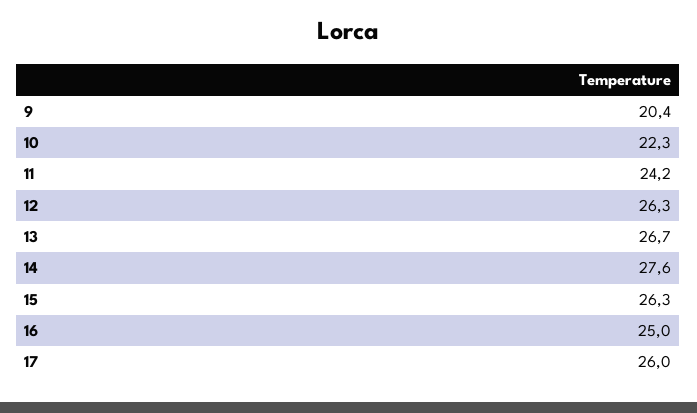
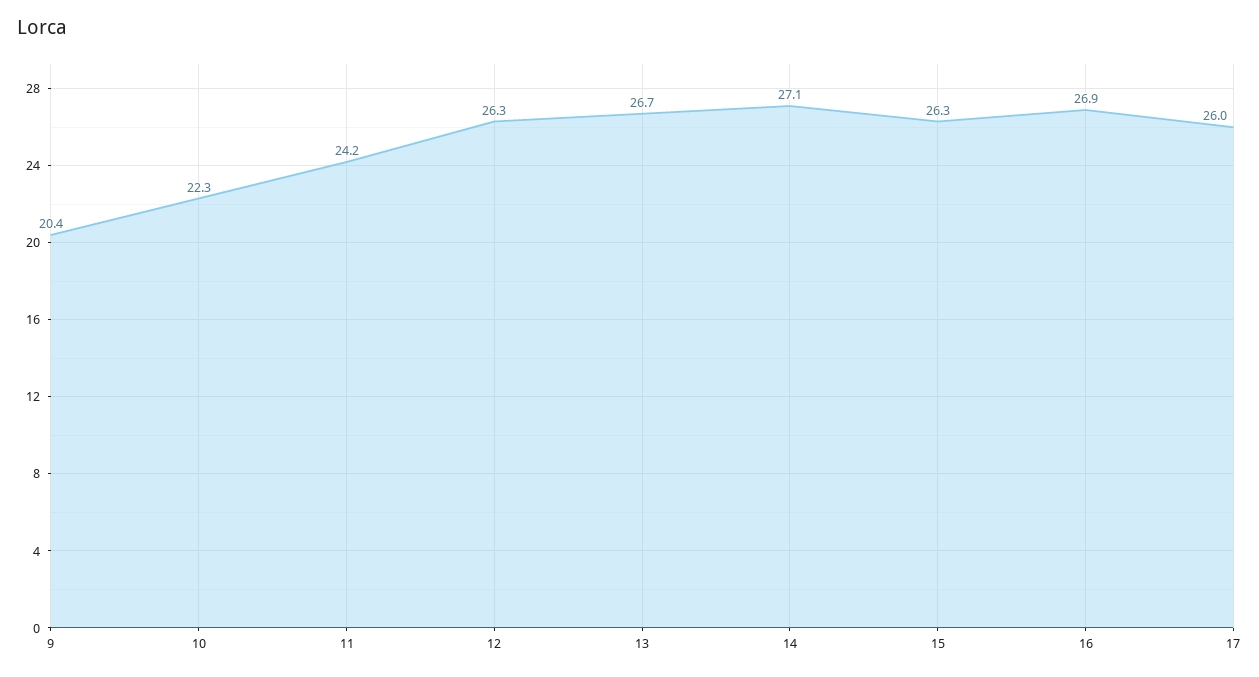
14: 27.6 -> 27.1
16: 25 -> 26.9

